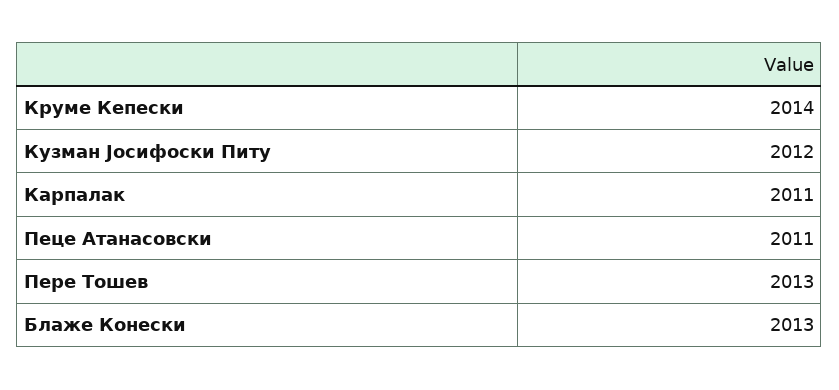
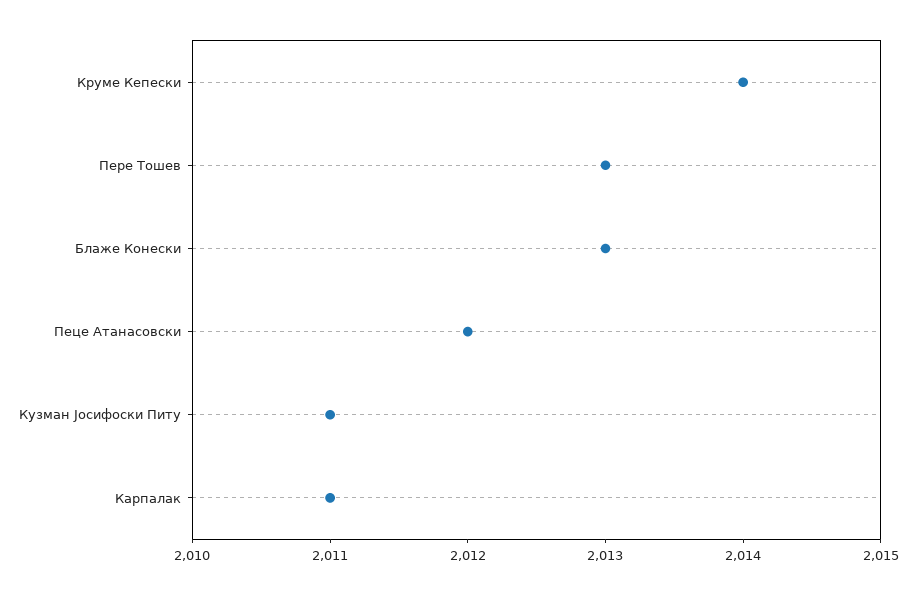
Кузман Јосифоски Питу: 2012 -> 2011
Пеце Атанасовски: 2011 -> 2012

